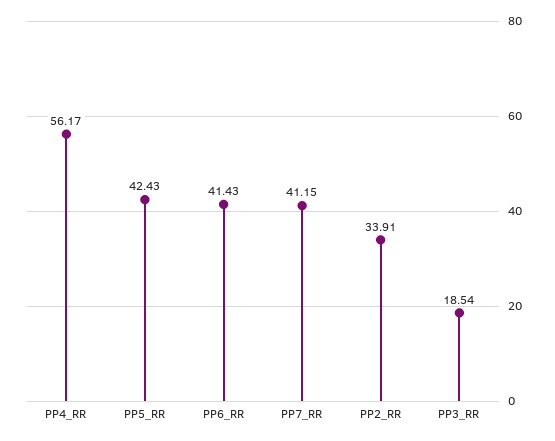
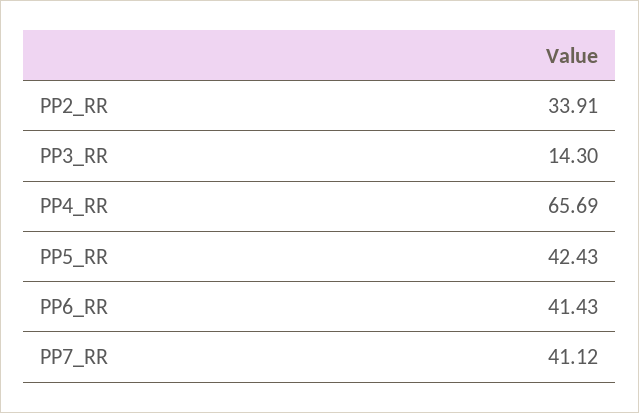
PP4_RR: 56.17 -> 65.69
PP7_RR: 41.15 -> 41.12
PP3_RR: 18.54 -> 14.3

